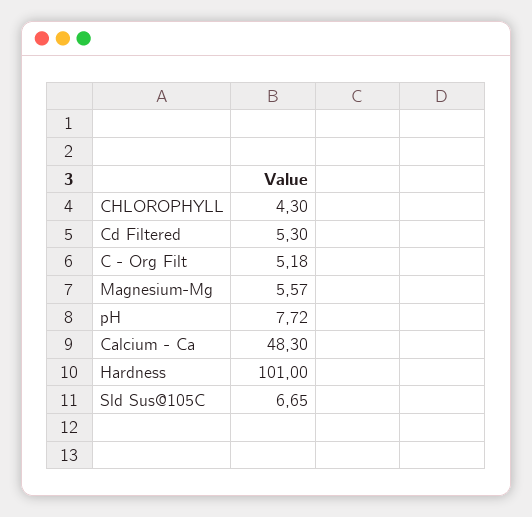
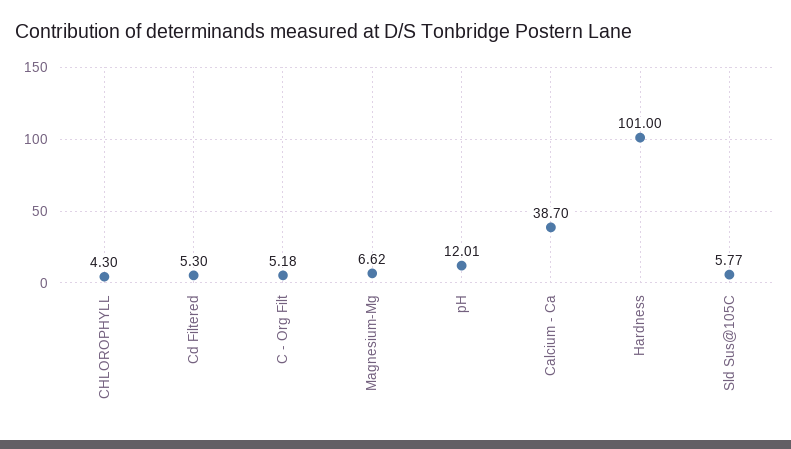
Magnesium-Mg: 5.57 -> 6.62
pH: 7.72 -> 12.01
Calcium - Ca: 48.3 -> 38.7
Sld Sus@105C: 6.65 -> 5.77

